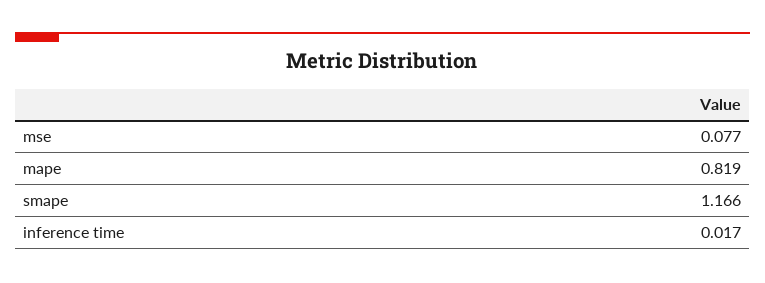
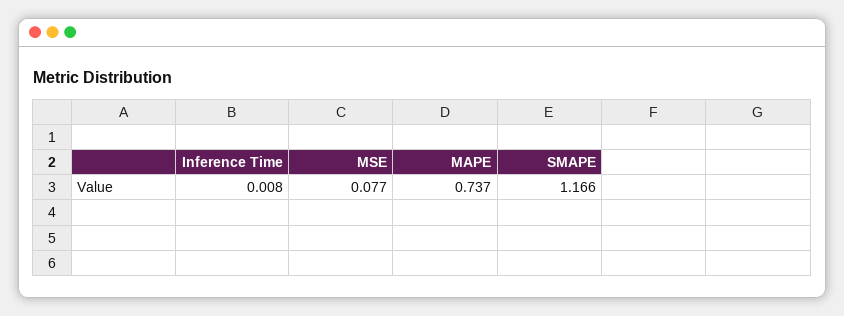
mape: 0.819 -> 0.737
inference time: 0.017 -> 0.008

